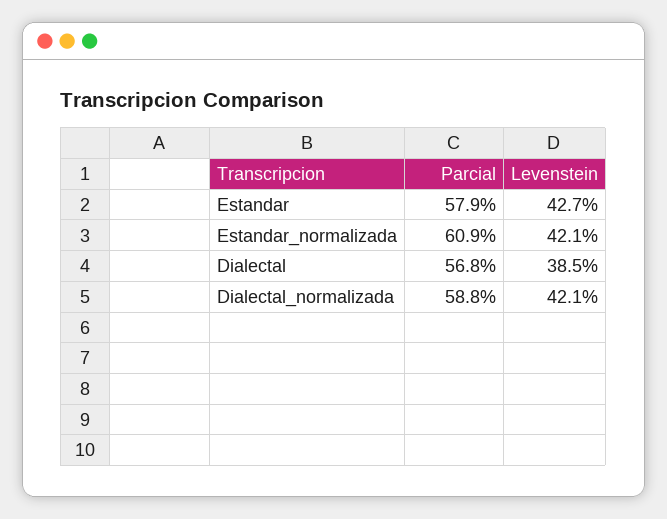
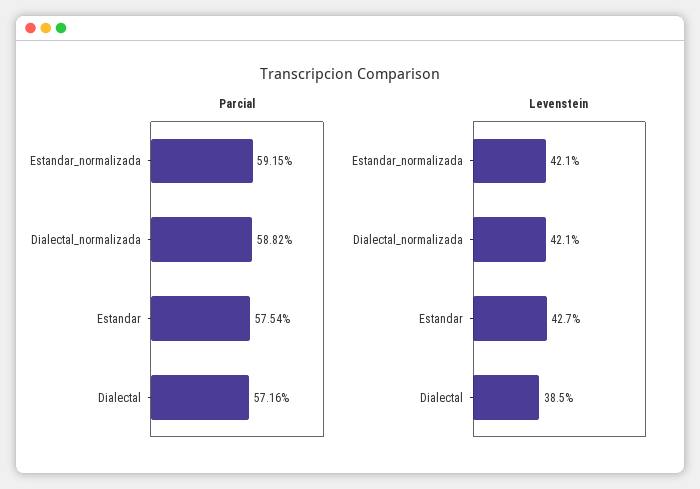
Parcial, Estandar: 57.9 -> 57.54
Parcial, Estandar_normalizada: 60.9 -> 59.15
Parcial, Dialectal: 56.8 -> 57.16

